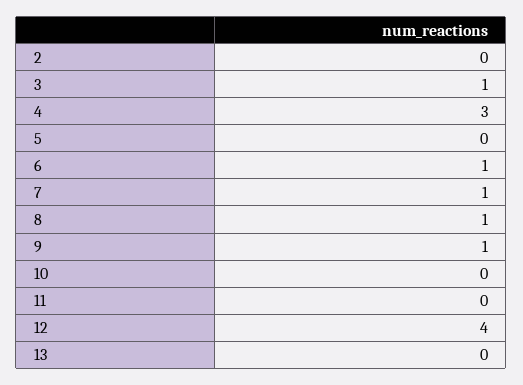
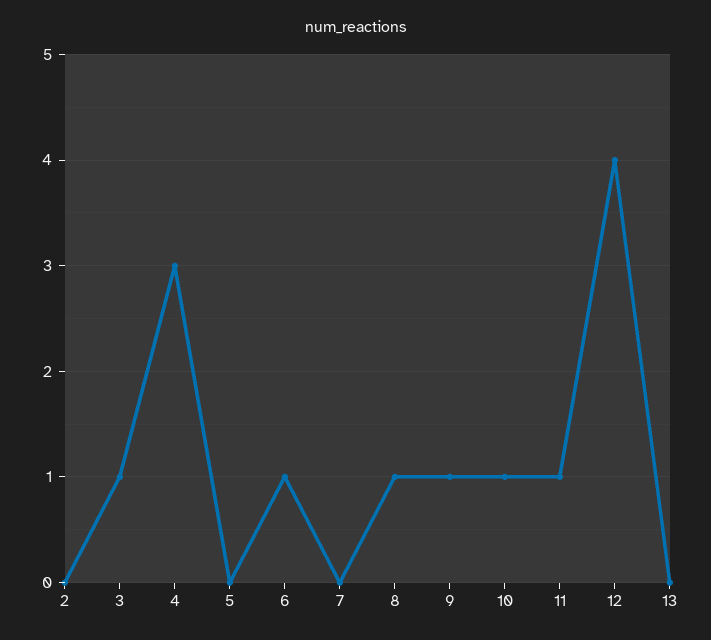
7: 1 -> 0
10: 0 -> 1
11: 0 -> 1

